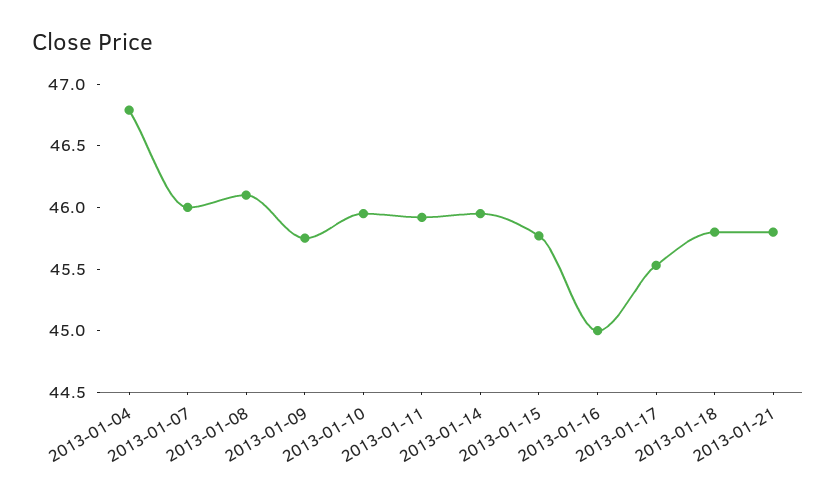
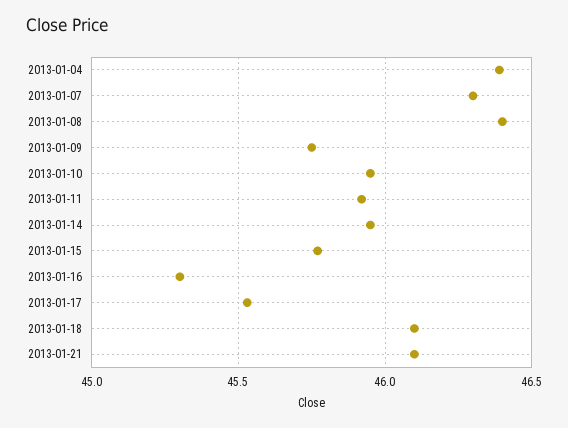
2013-01-04: 46.8 -> 46.4
2013-01-07: 46 -> 46.3
2013-01-08: 46.1 -> 46.4
2013-01-16: 45 -> 45.3
2013-01-18: 45.8 -> 46.1
2013-01-21: 45.8 -> 46.1

